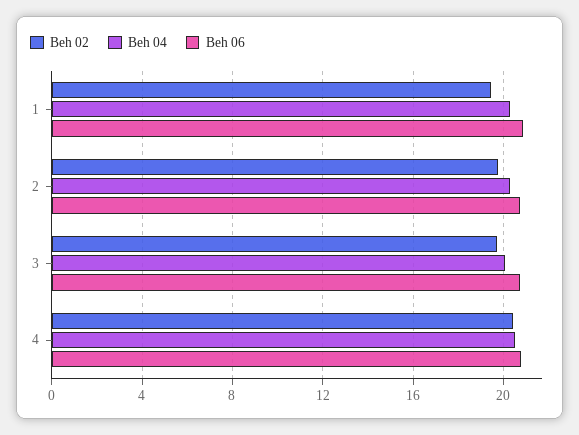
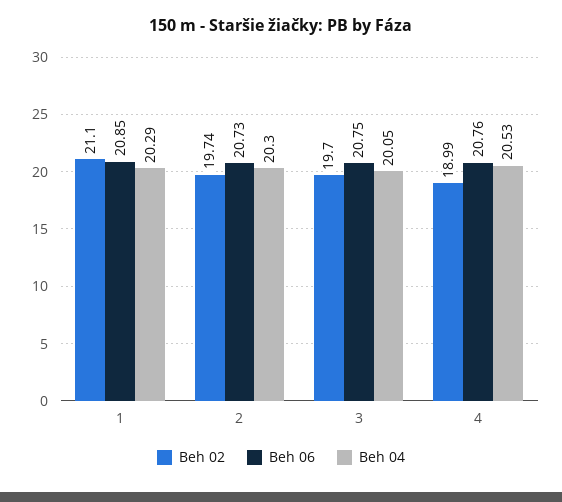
Beh 02, 1: 19.5 -> 21.1
Beh 02, 4: 20.5 -> 18.99

